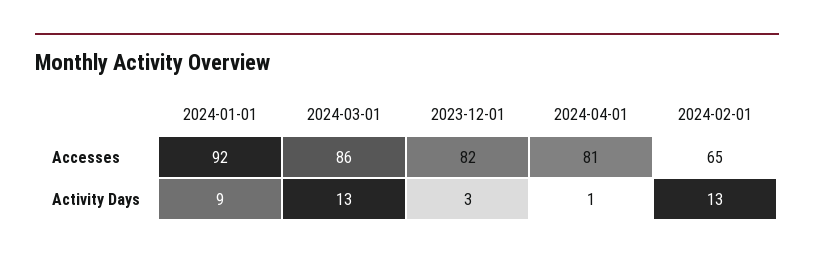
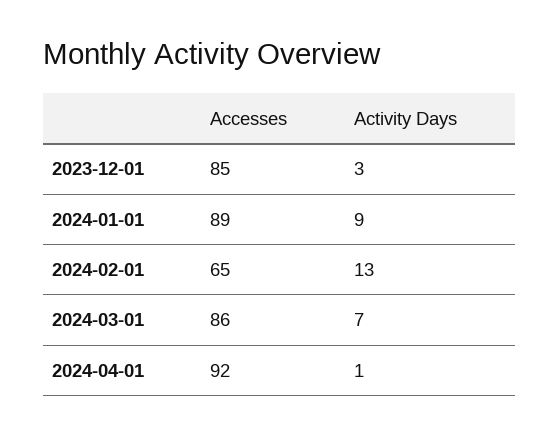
2024-01-01, Accesses: 92 -> 89
2023-12-01, Accesses: 82 -> 85
2024-04-01, Accesses: 81 -> 92
2024-03-01, Activity Days: 13 -> 7

